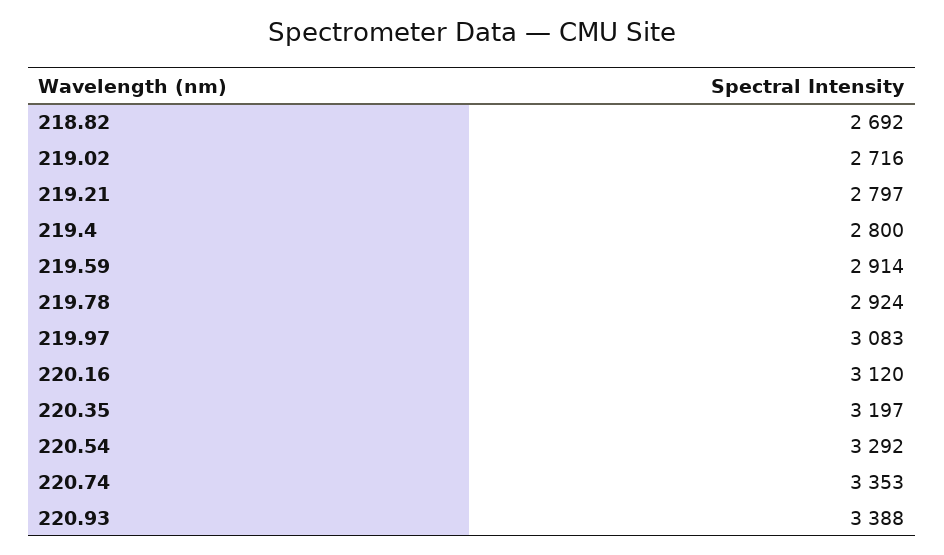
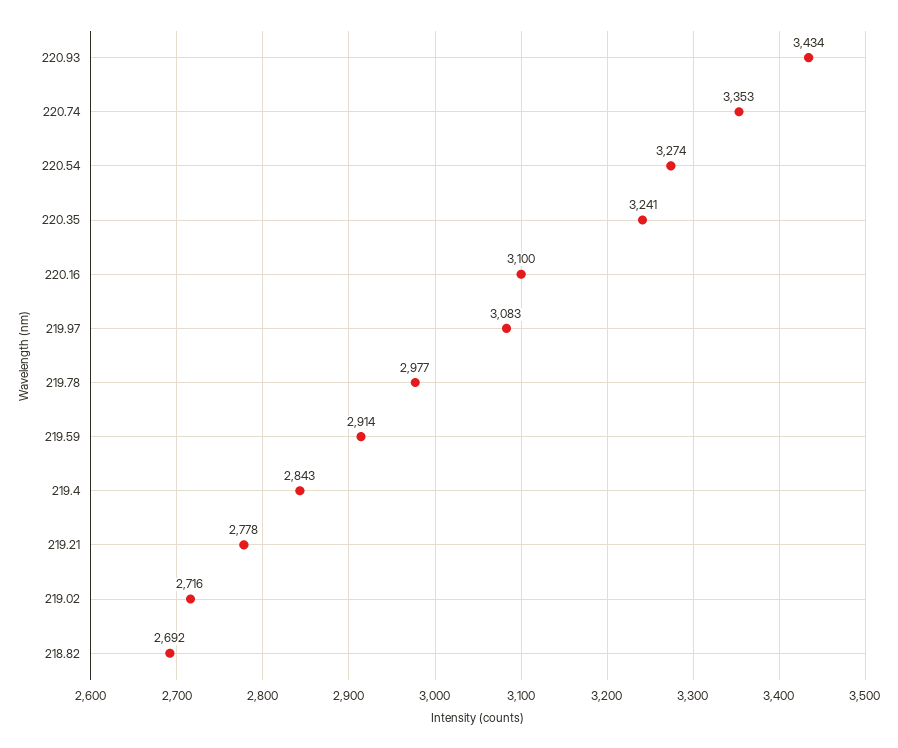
219.21: 2797 -> 2778
219.4: 2800 -> 2843
219.78: 2924 -> 2977
220.16: 3120 -> 3100
220.35: 3197 -> 3241
220.54: 3292 -> 3274
220.93: 3388 -> 3434

